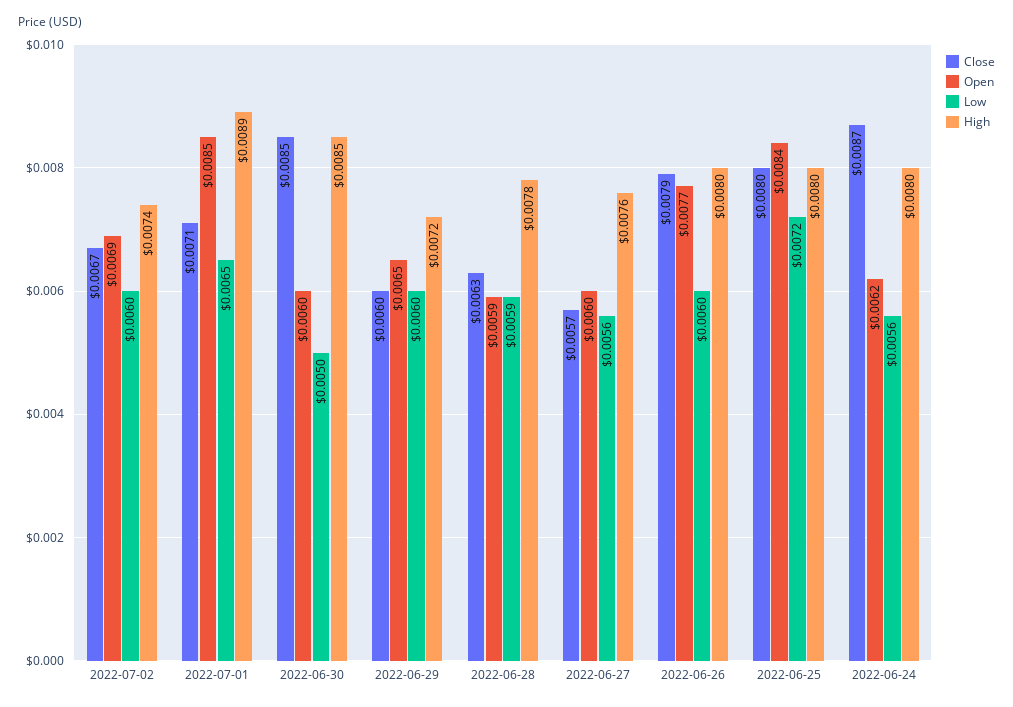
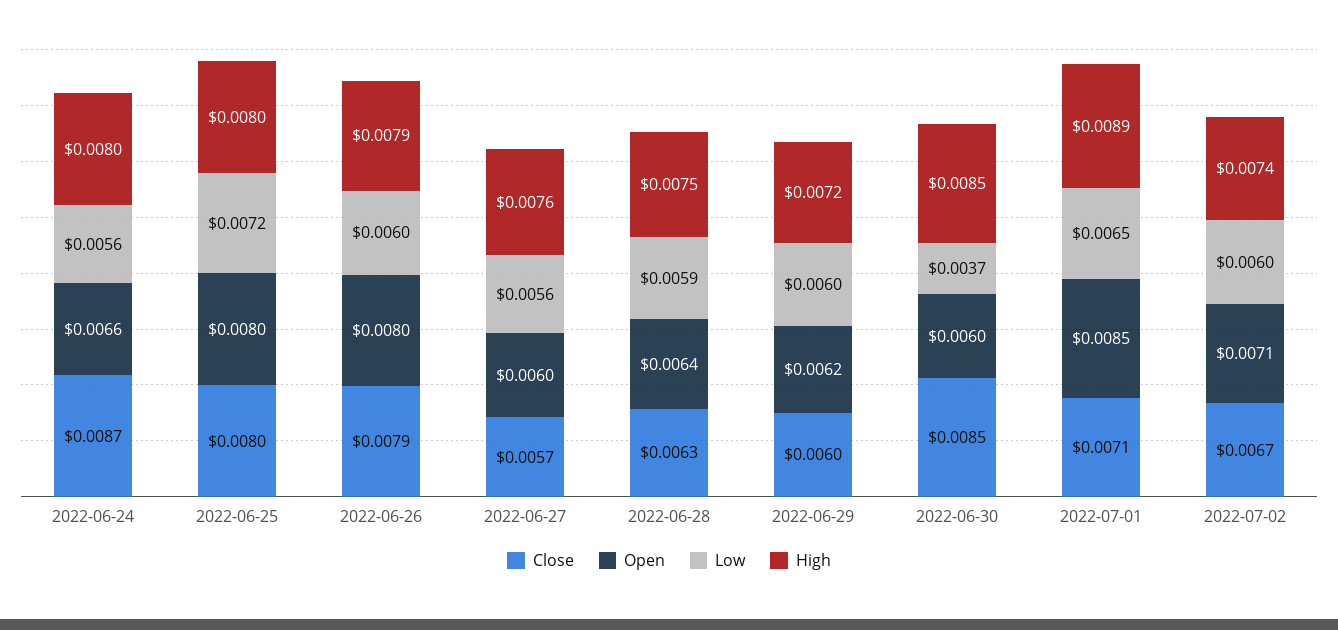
Open, 2022-07-02: 0.0069 -> 0.0071
Low, 2022-06-30: 0.005 -> 0.0037
Open, 2022-06-29: 0.0065 -> 0.0062
Open, 2022-06-28: 0.0059 -> 0.0064
High, 2022-06-28: 0.0078 -> 0.0075
Open, 2022-06-26: 0.0077 -> 0.008
High, 2022-06-26: 0.008 -> 0.0079
Open, 2022-06-25: 0.0084 -> 0.008
Open, 2022-06-24: 0.0062 -> 0.0066

